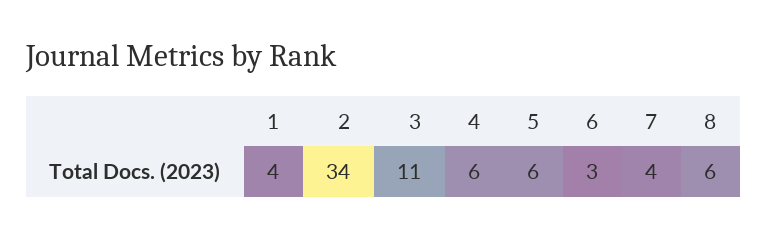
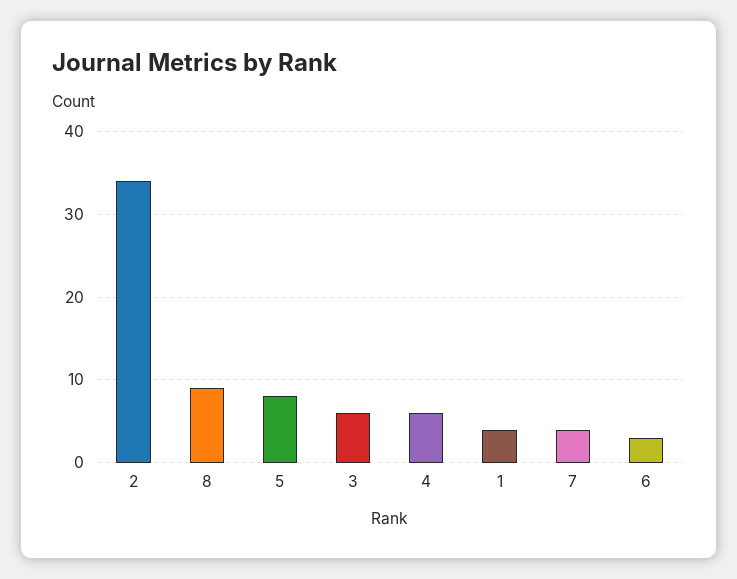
3: 11 -> 6
5: 6 -> 8
8: 6 -> 9

